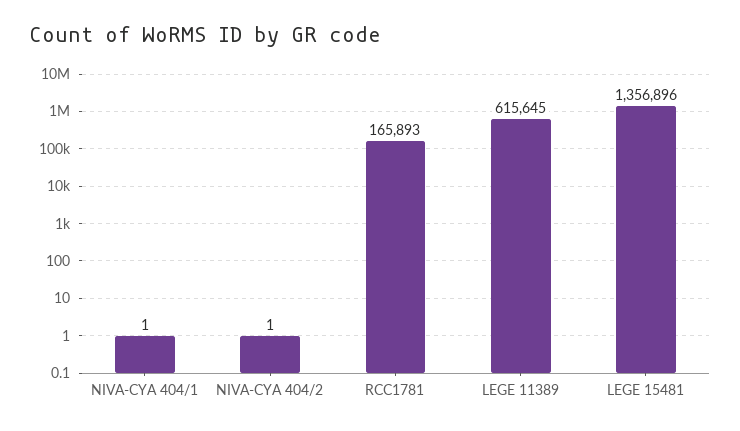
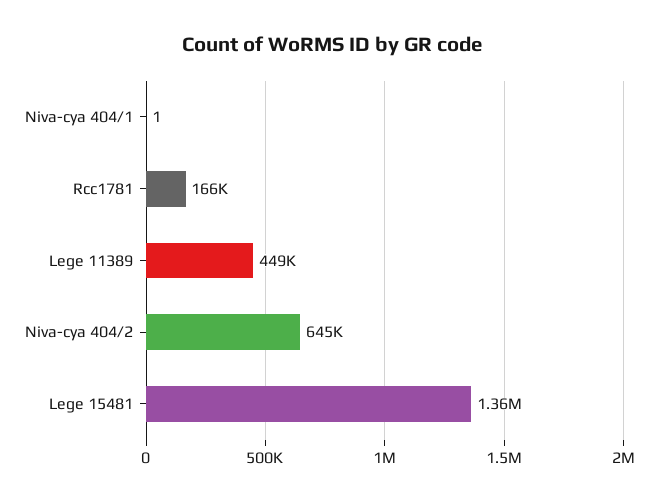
NIVA-CYA 404/2: 1 -> 645000
LEGE 11389: 615645 -> 449000

